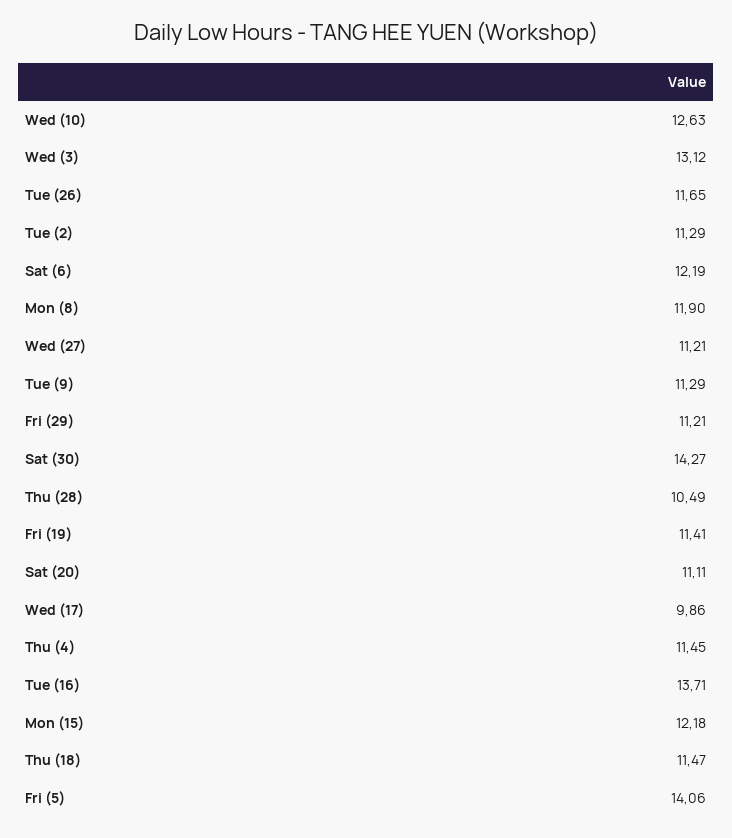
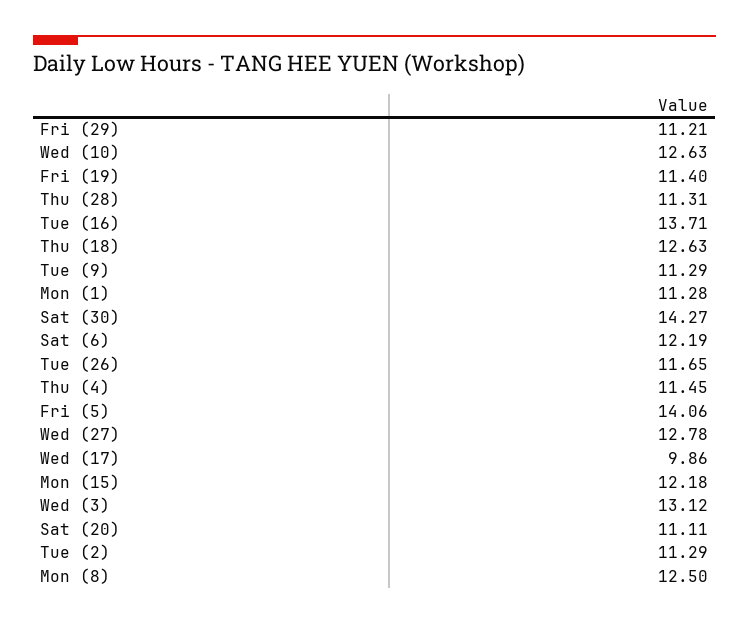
Mon (8): 11.9 -> 12.5
Wed (27): 11.21 -> 12.78
Thu (28): 10.49 -> 11.31
Fri (19): 11.41 -> 11.4
Thu (18): 11.47 -> 12.63
Mon (1): none -> 11.28

